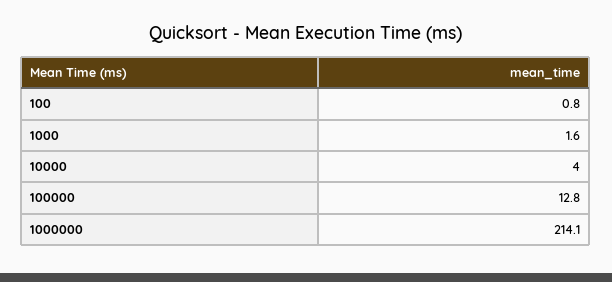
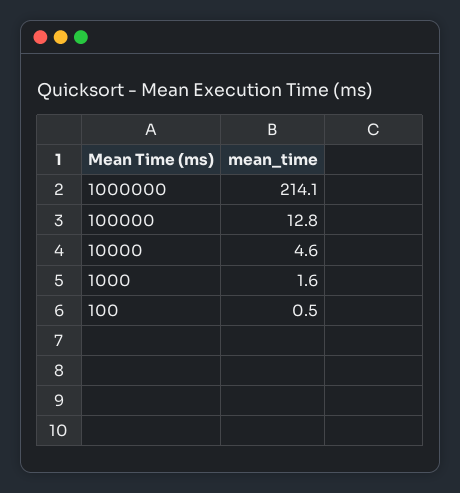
100: 0.8 -> 0.5
10000: 4 -> 4.6

